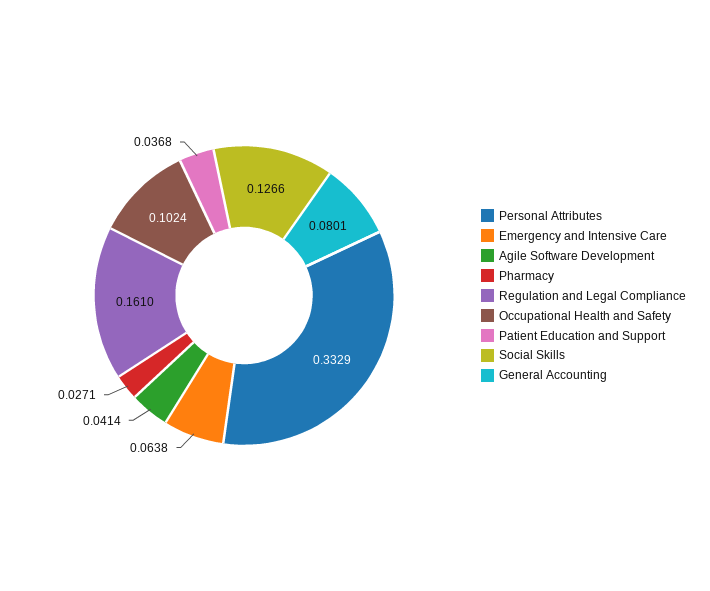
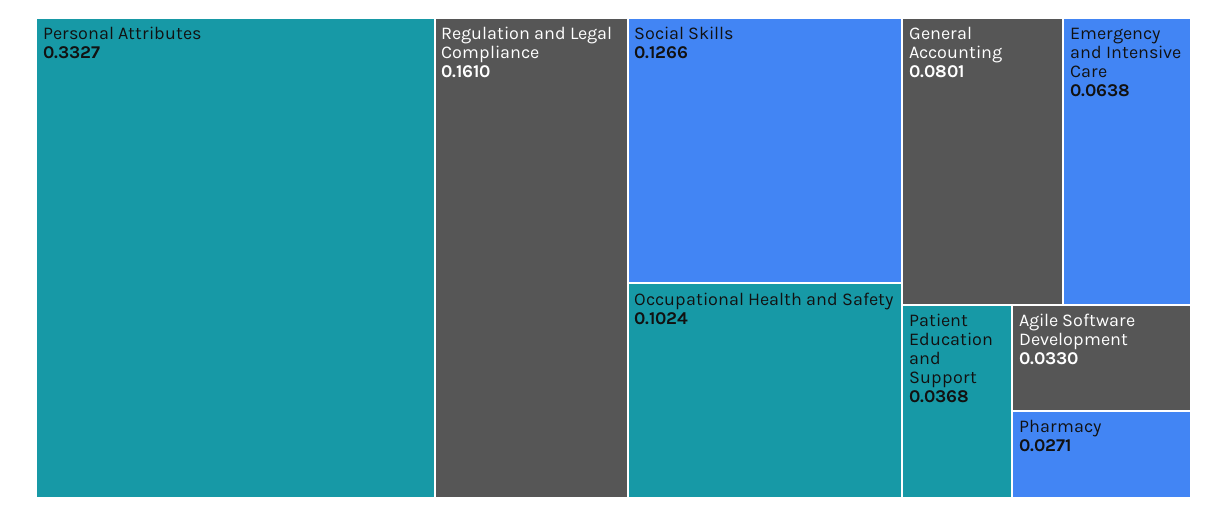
Personal Attributes: 0.3329 -> 0.3327
Agile Software Development: 0.0414 -> 0.033

